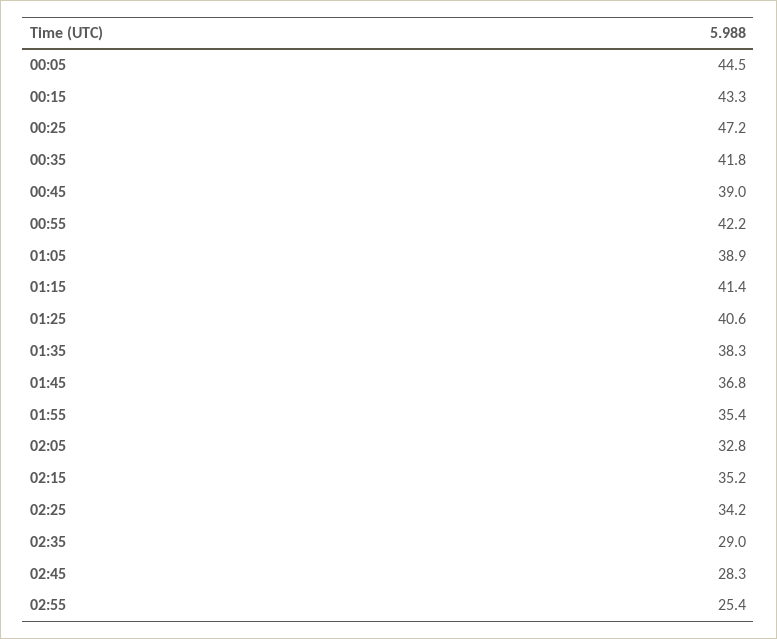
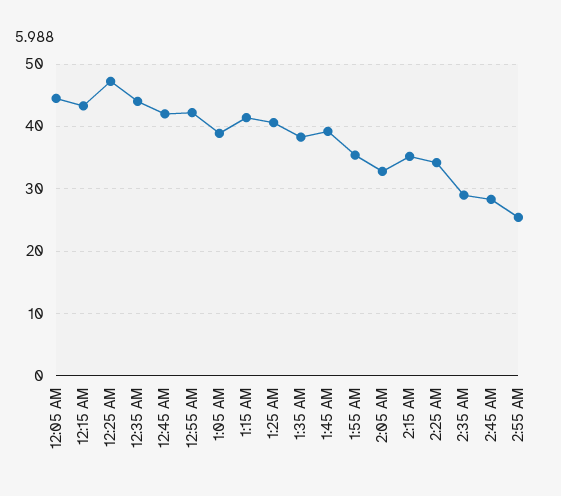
00:35: 41.8 -> 44
00:45: 39 -> 42
01:45: 36.8 -> 39

